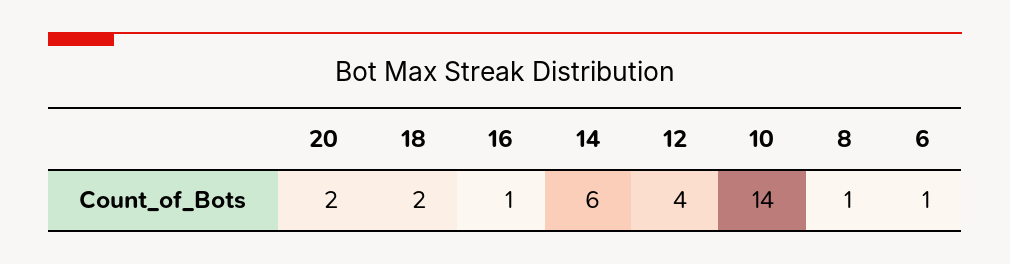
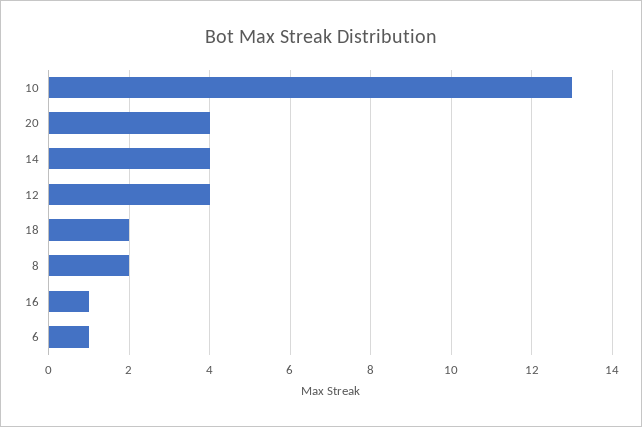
20: 2 -> 4
14: 6 -> 4
10: 14 -> 13
8: 1 -> 2

